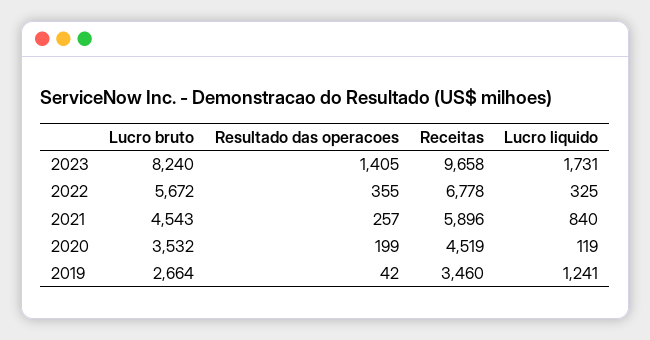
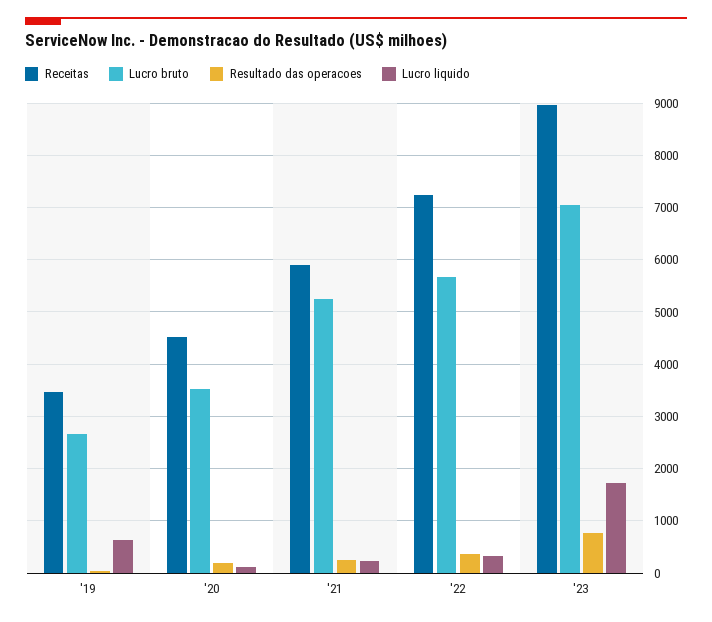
Lucro bruto, 2023: 8240 -> 7000
Resultado das operacoes, 2023: 1405 -> 800
Receitas, 2023: 9658 -> 9000
Receitas, 2022: 6778 -> 7200
Lucro bruto, 2021: 4543 -> 5200
Lucro liquido, 2021: 840 -> 200
Lucro liquido, 2019: 1241 -> 600

